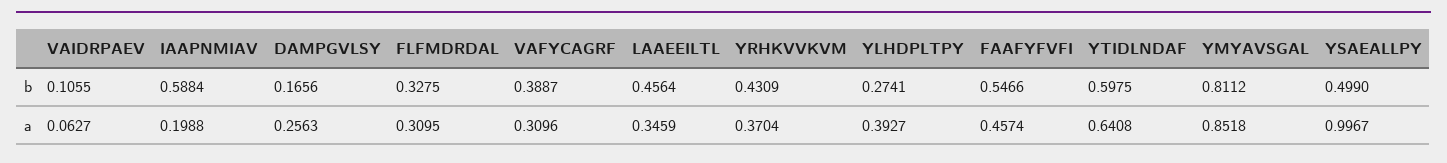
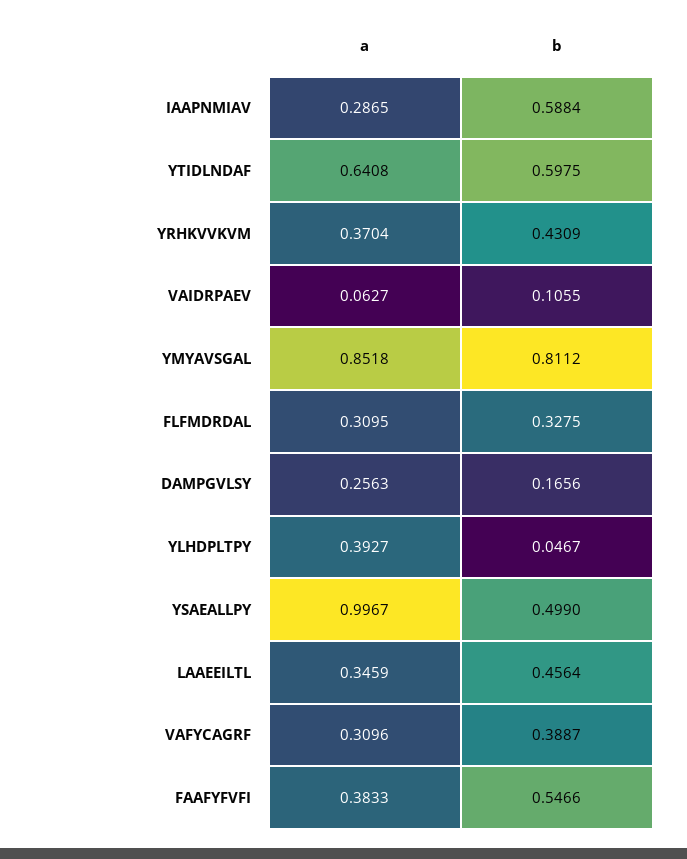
YLHDPLTPY, b: 0.2741 -> 0.0467
IAAPNMIAV, a: 0.1988 -> 0.2865
FAAFYFVFI, a: 0.4574 -> 0.3833

